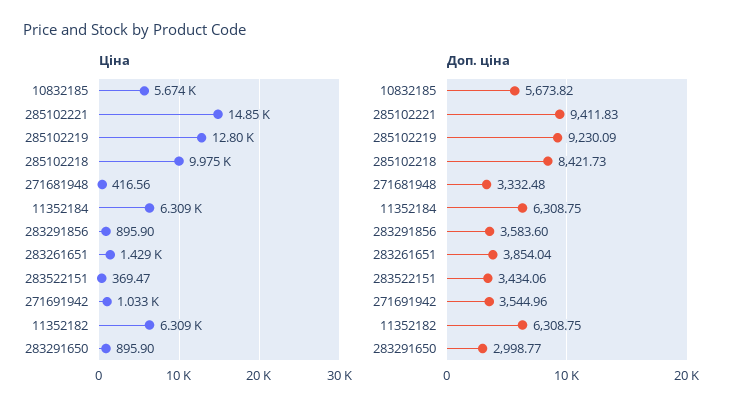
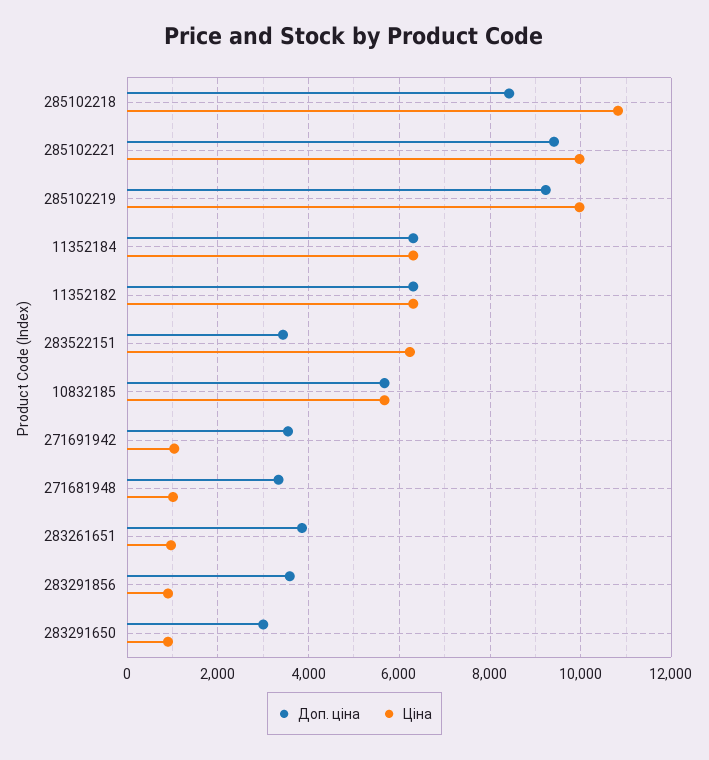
Ціна, 285102221: 14850 -> 10000
Ціна, 285102219: 12800 -> 10000
Ціна, 285102218: 9975 -> 10800
Ціна, 271681948: 416.56 -> 1000
Ціна, 283261651: 1429 -> 1000
Ціна, 283522151: 369.47 -> 6200

